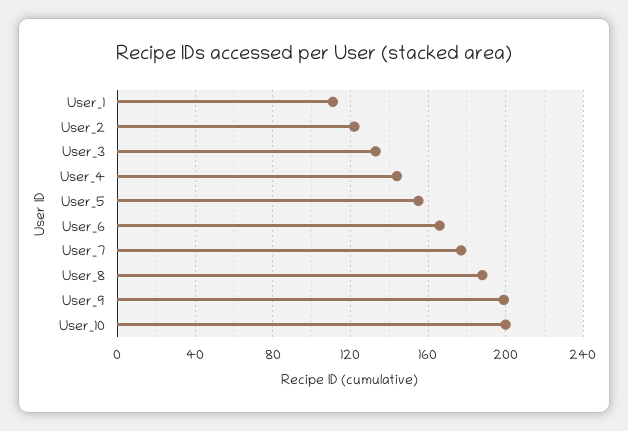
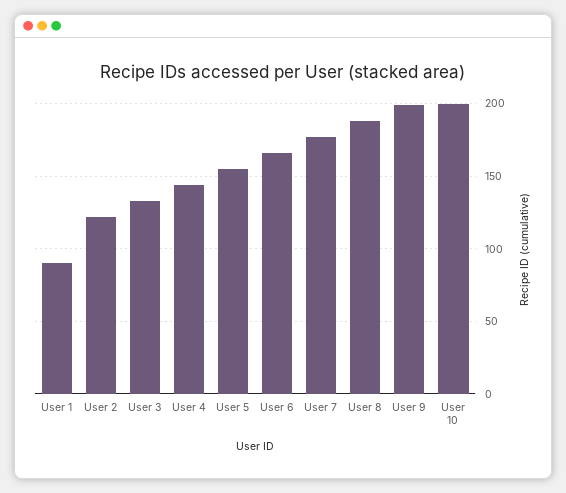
User_1: 110 -> 90

